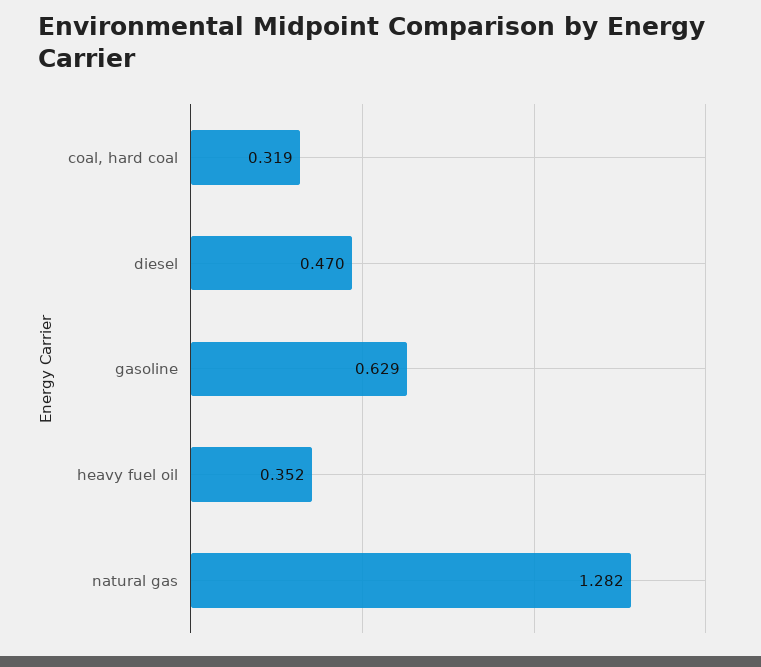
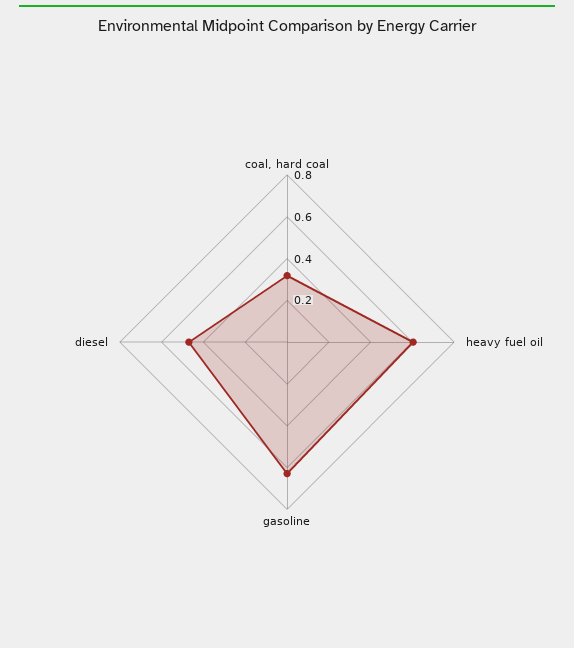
heavy fuel oil: 0.352 -> 0.6
natural gas: 1.282 -> none

